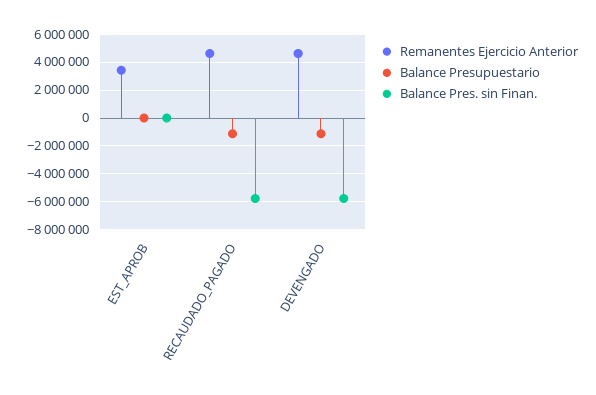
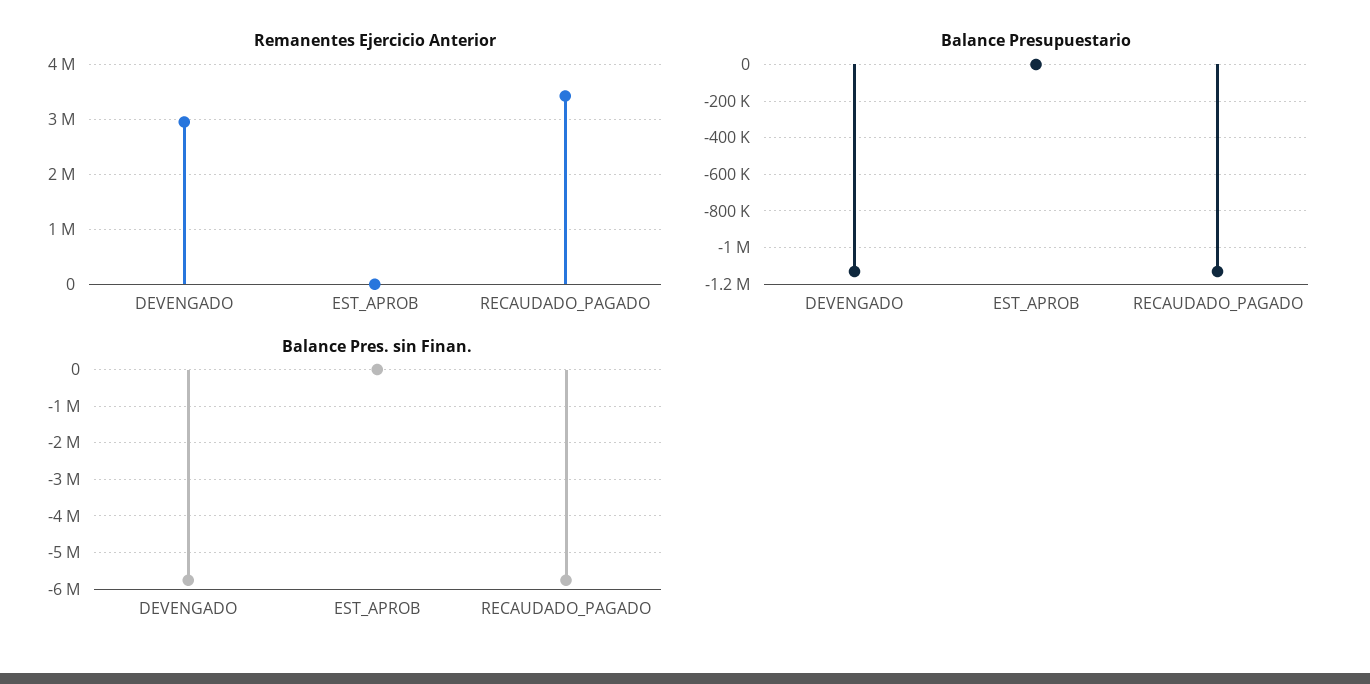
Remanentes Ejercicio Anterior, EST_APROB: 3500000 -> 0
Remanentes Ejercicio Anterior, RECAUDADO_PAGADO: 4500000 -> 3400000
Remanentes Ejercicio Anterior, DEVENGADO: 4500000 -> 3000000

